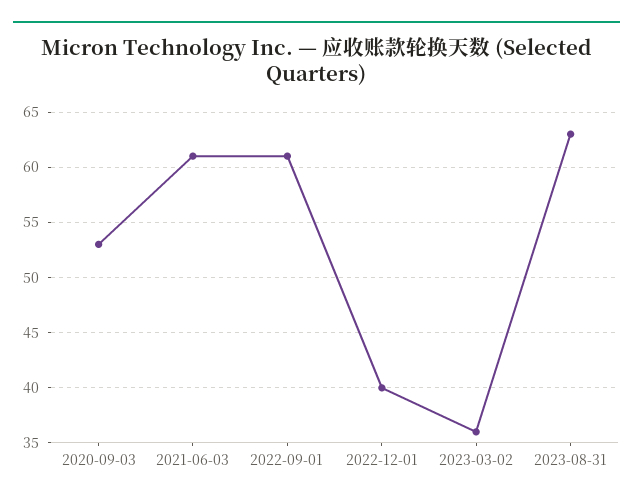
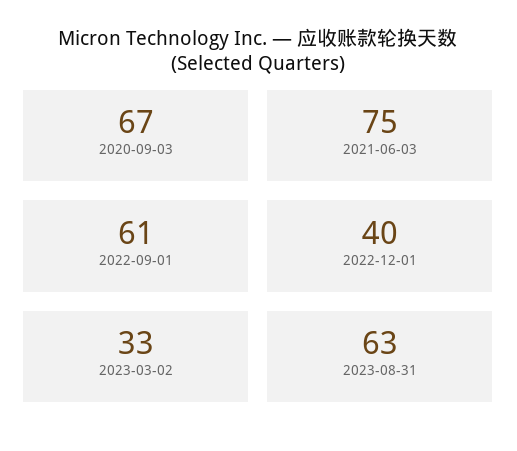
2020-09-03: 53 -> 67
2021-06-03: 61 -> 75
2023-03-02: 36 -> 33

